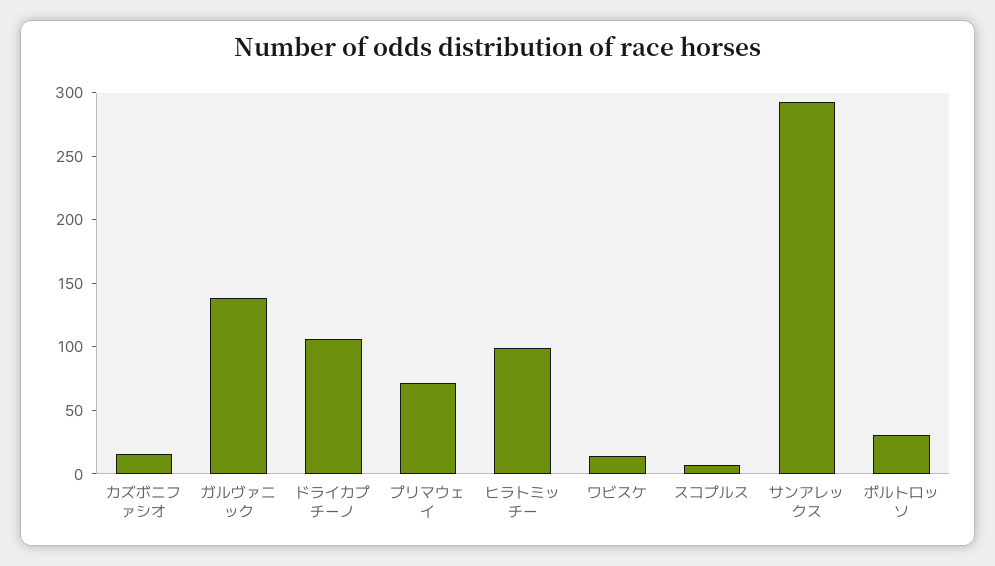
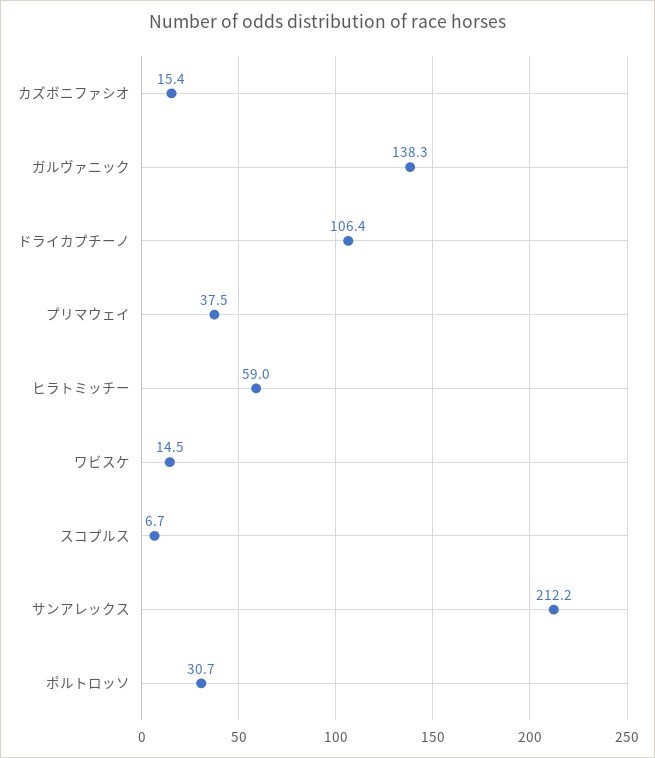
プリマウェイ: 70 -> 37.5
ヒラトミッチー: 100 -> 59
サンアレックス: 290 -> 212.2

